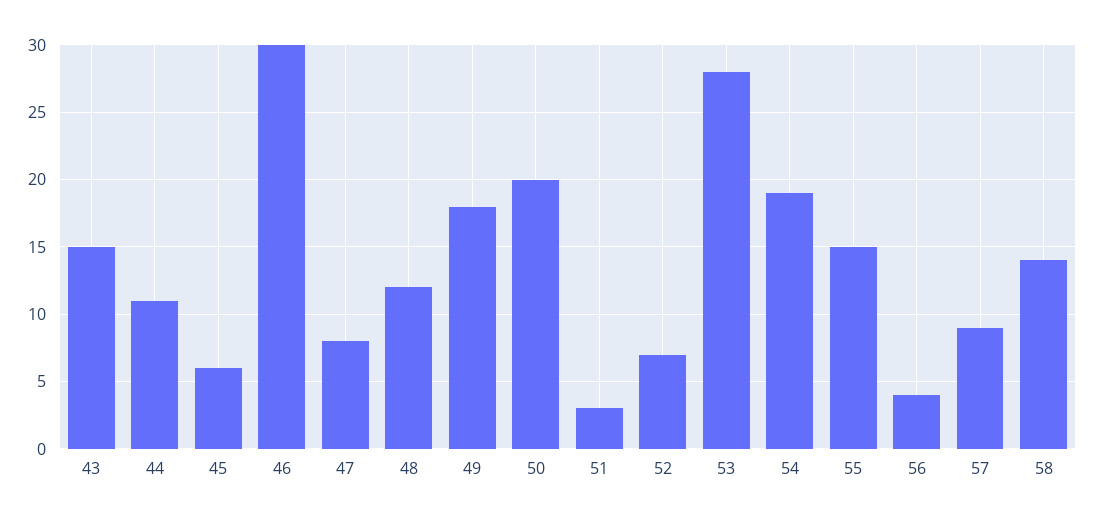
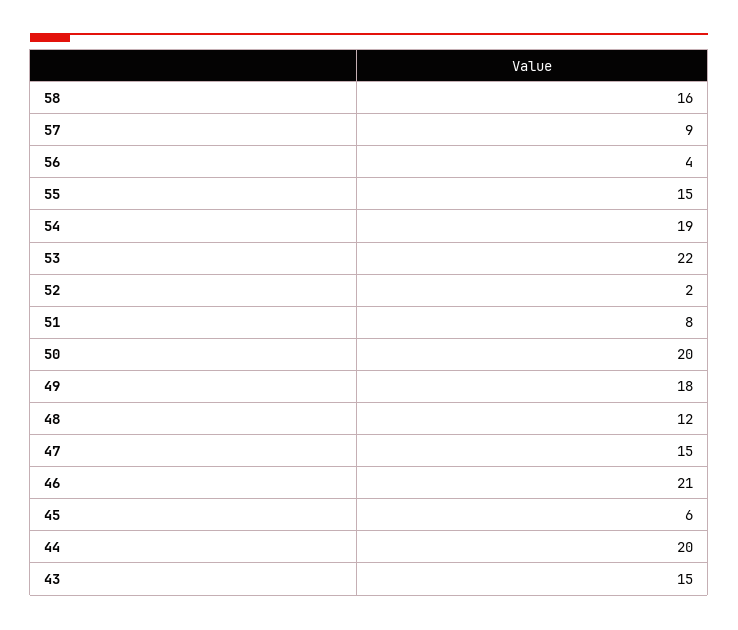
44: 11 -> 20
46: 30 -> 21
47: 8 -> 15
51: 3 -> 8
52: 7 -> 2
53: 28 -> 22
58: 14 -> 16

